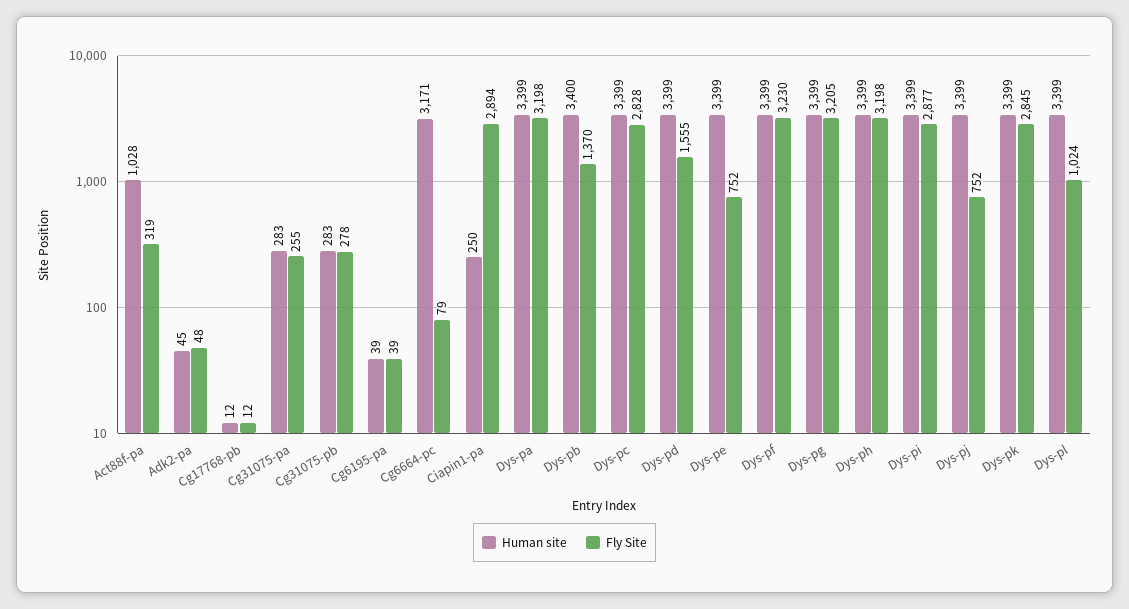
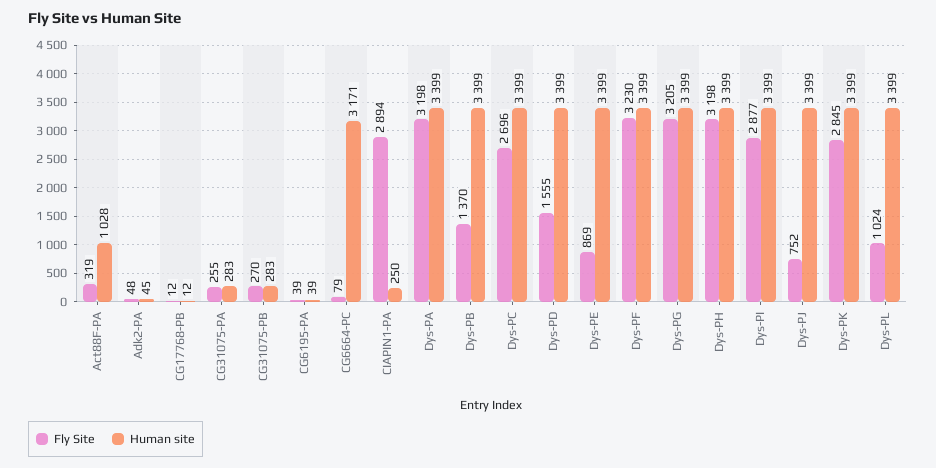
Fly Site, Cg31075-pb: 278 -> 270
Human site, Dys-pb: 3400 -> 3399
Fly Site, Dys-pc: 2828 -> 2696
Fly Site, Dys-pe: 752 -> 869

